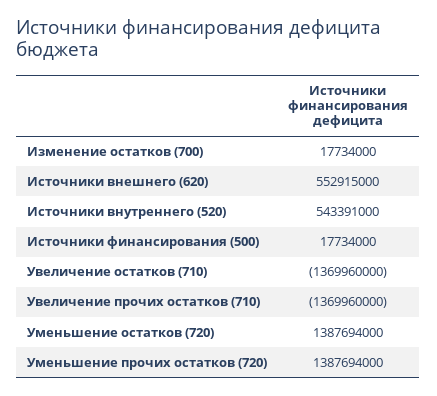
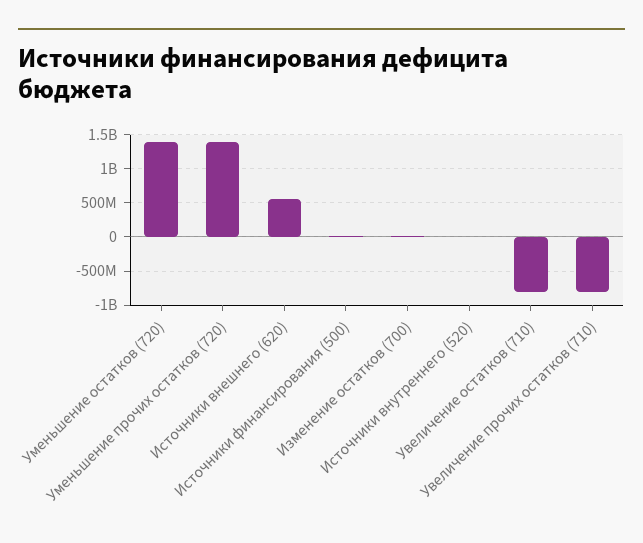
Источники внутреннего (520): 543391000 -> 0
Увеличение остатков (710): -1369960000 -> -800000000
Увеличение прочих остатков (710): -1369960000 -> -800000000

